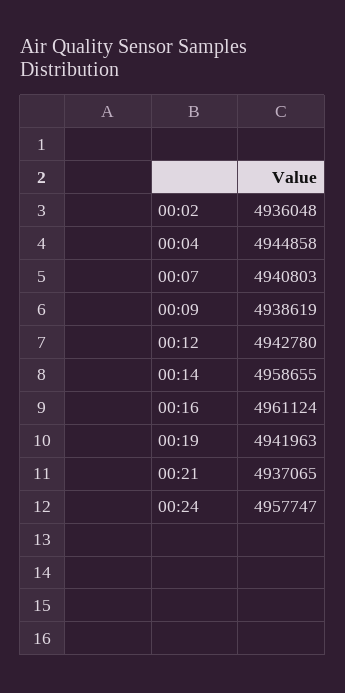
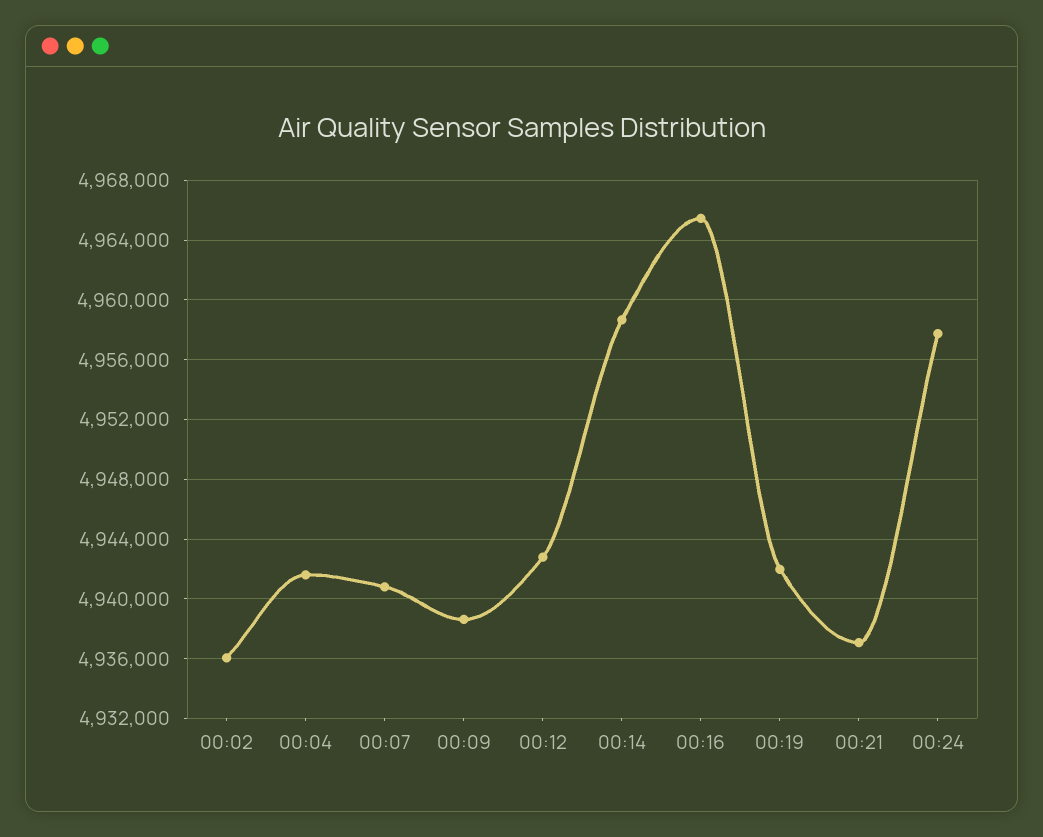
00:04: 4944858 -> 4941500
00:16: 4961124 -> 4965500

